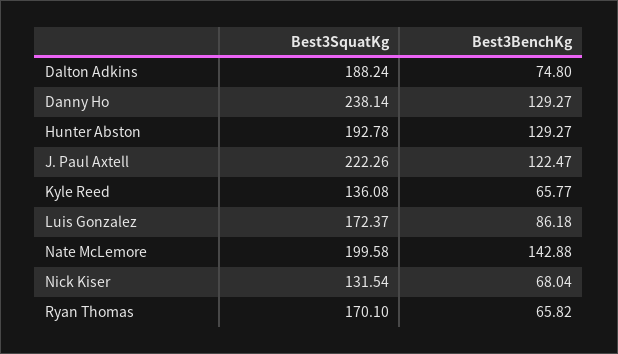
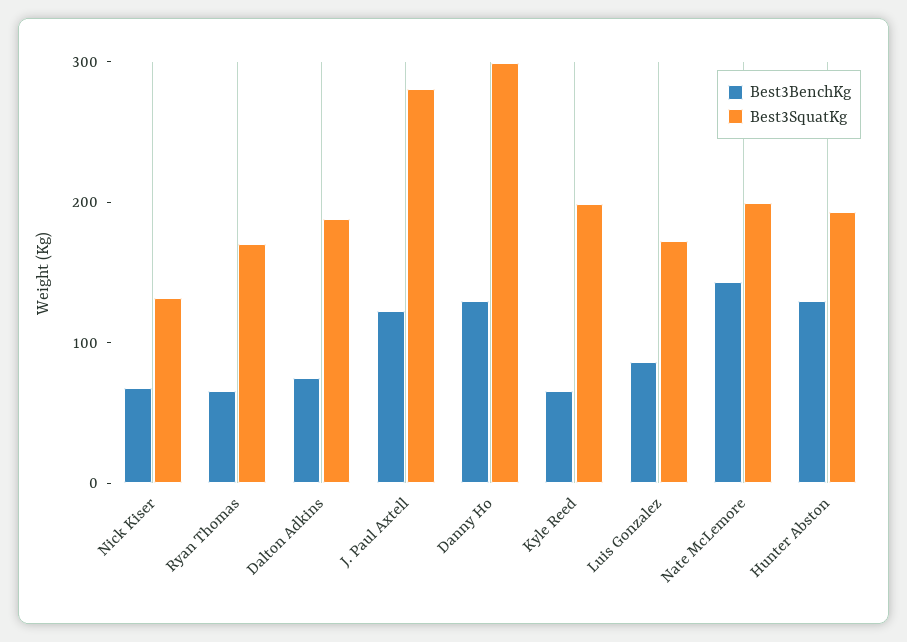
Best3SquatKg, Danny Ho: 238.14 -> 300
Best3SquatKg, J. Paul Axtell: 222.26 -> 280
Best3SquatKg, Kyle Reed: 136.08 -> 200

